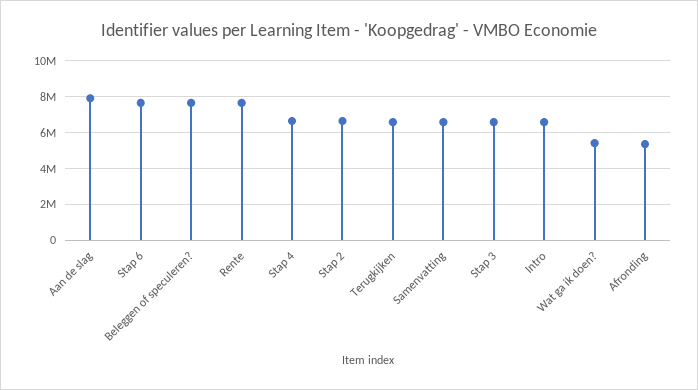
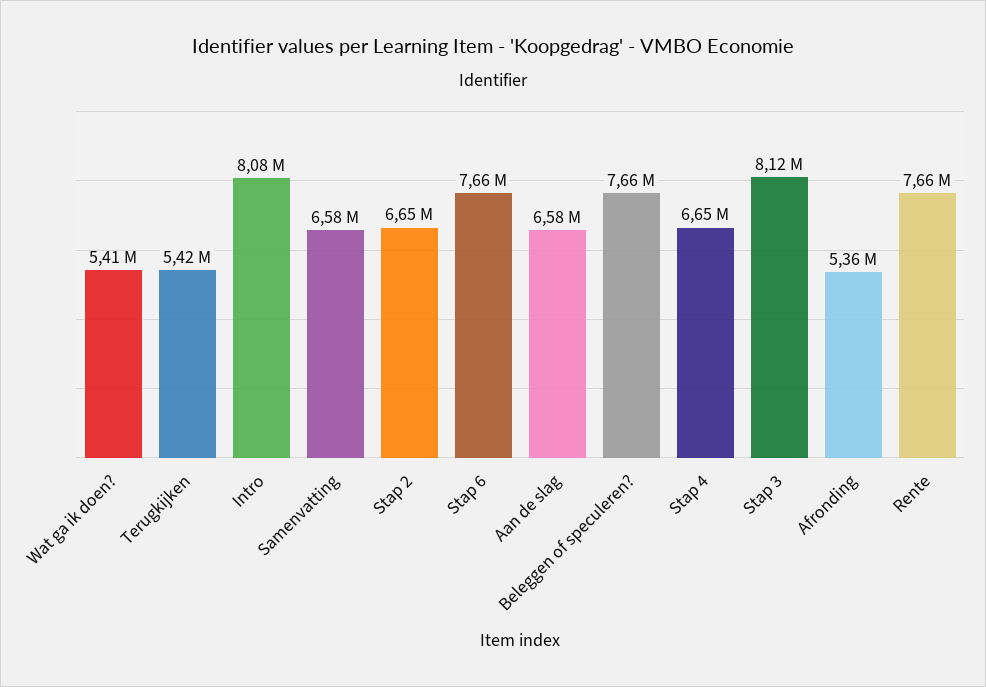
Aan de slag: 8000000 -> 6580000
Terugkijken: 6500000 -> 5420000
Stap 3: 6500000 -> 8120000
Intro: 6500000 -> 8080000

